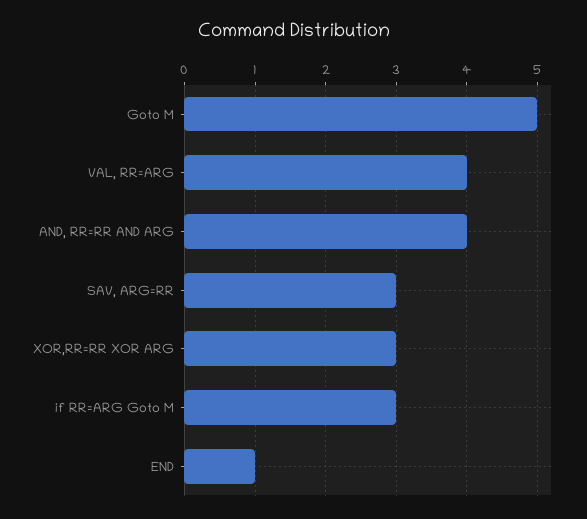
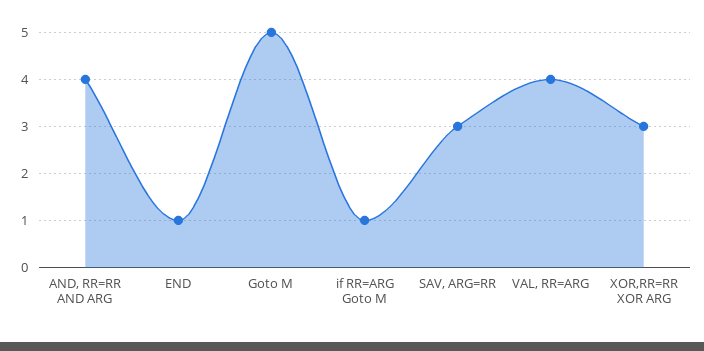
if RR=ARG Goto M: 3 -> 1

